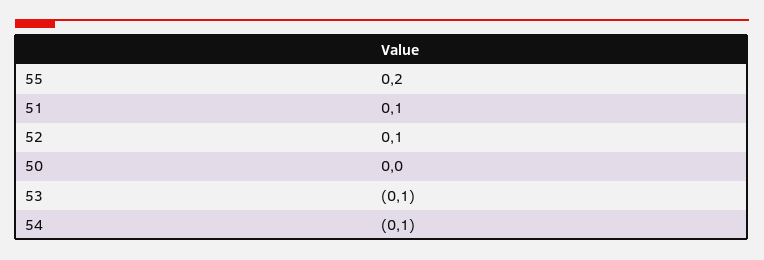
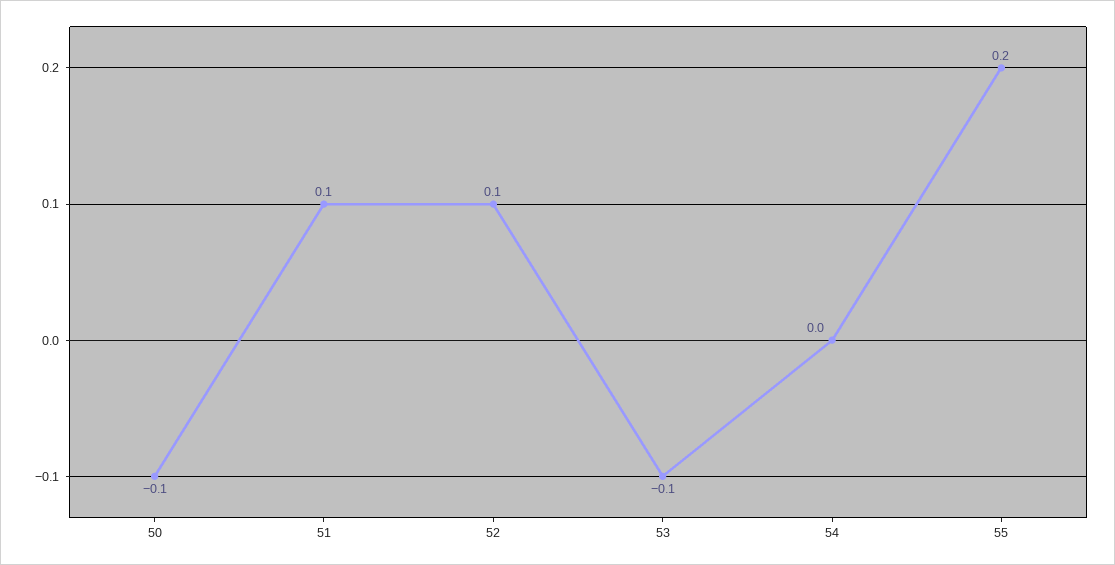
50: 0 -> -0.1
54: -0.1 -> 0

